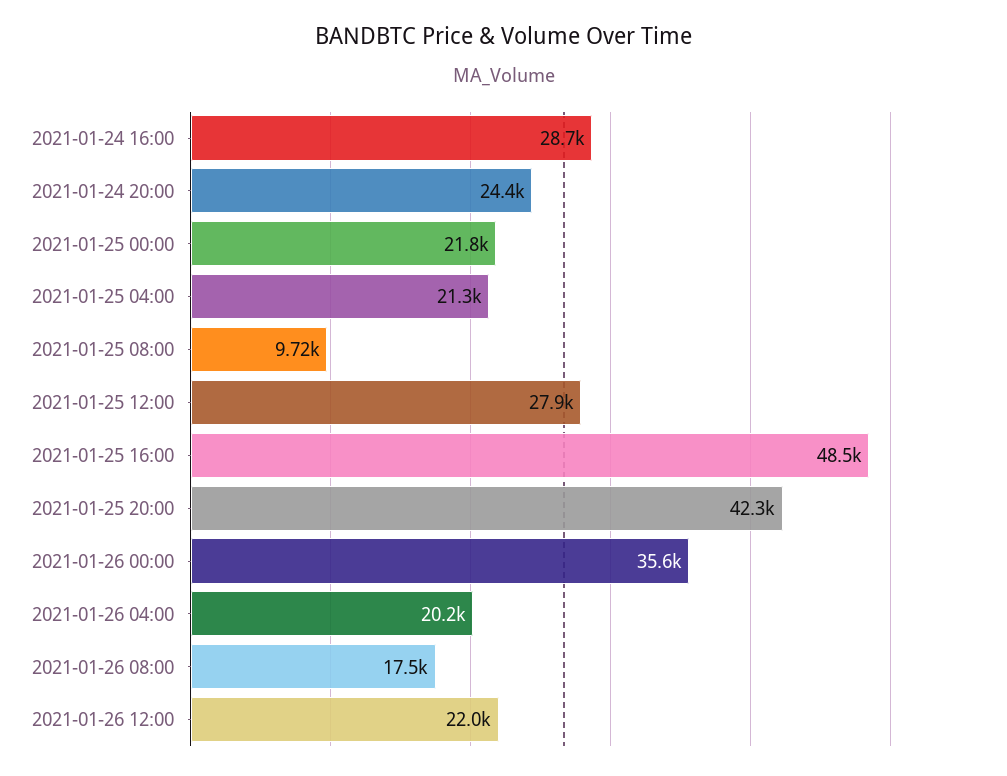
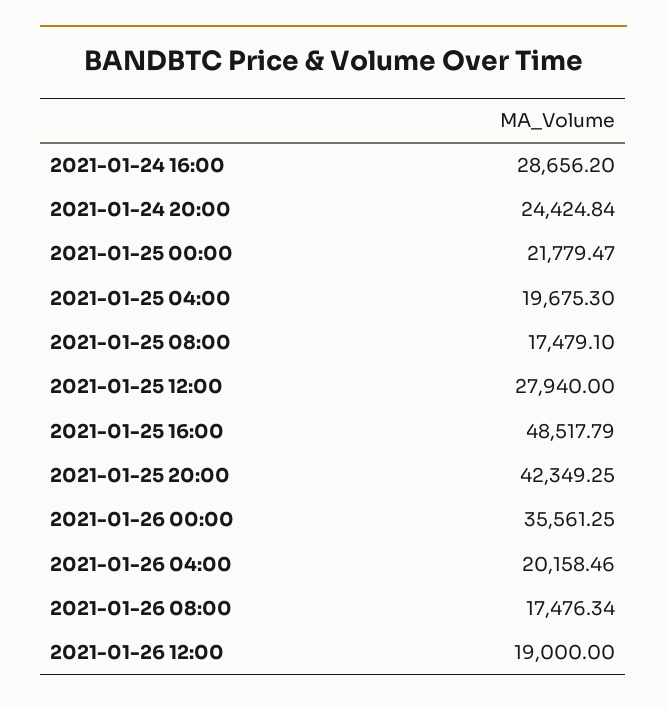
2021-01-25 04:00: 21300 -> 19675.3
2021-01-25 08:00: 9720 -> 17479.1
2021-01-26 12:00: 22000 -> 19000

